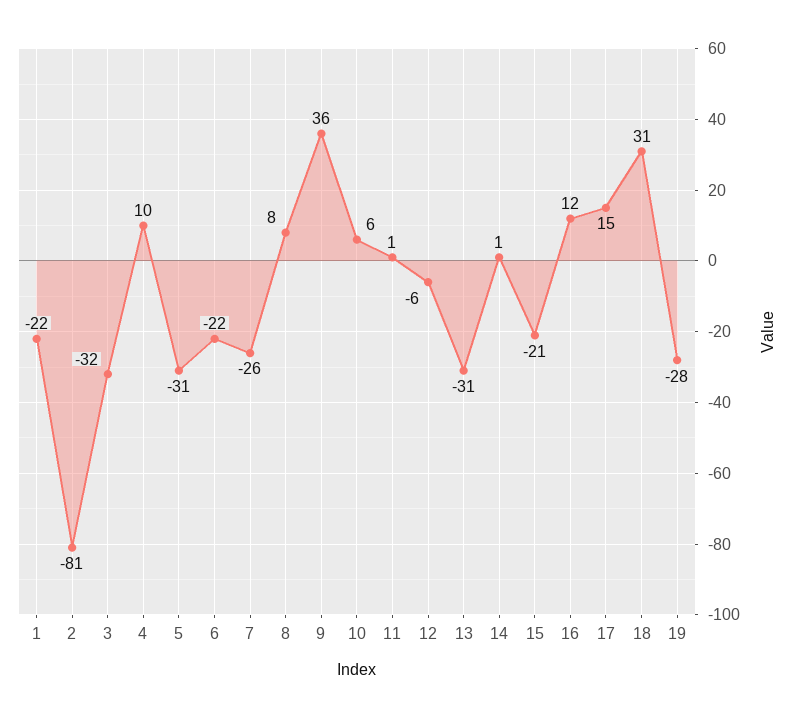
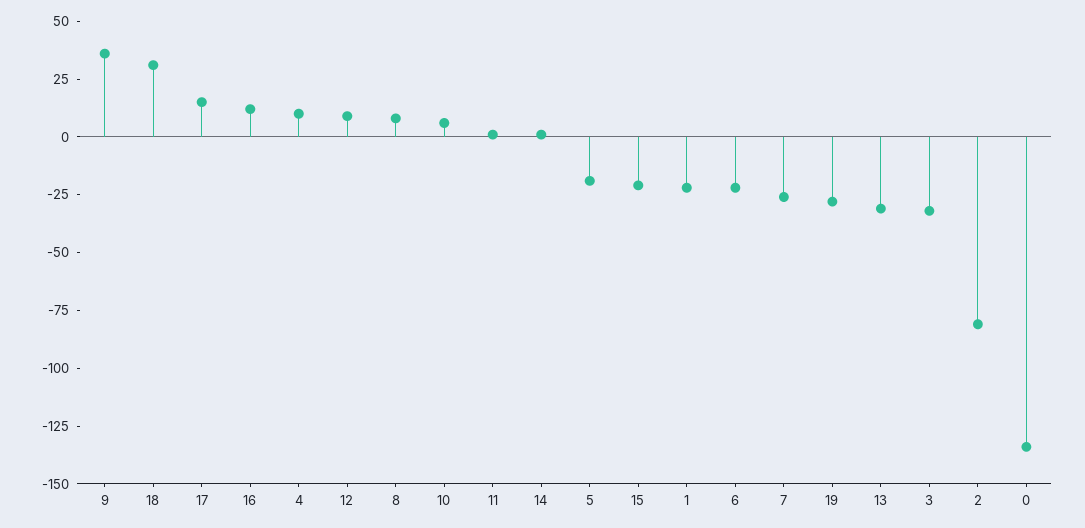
5: -31 -> -20
12: -6 -> 10
0: none -> -135

